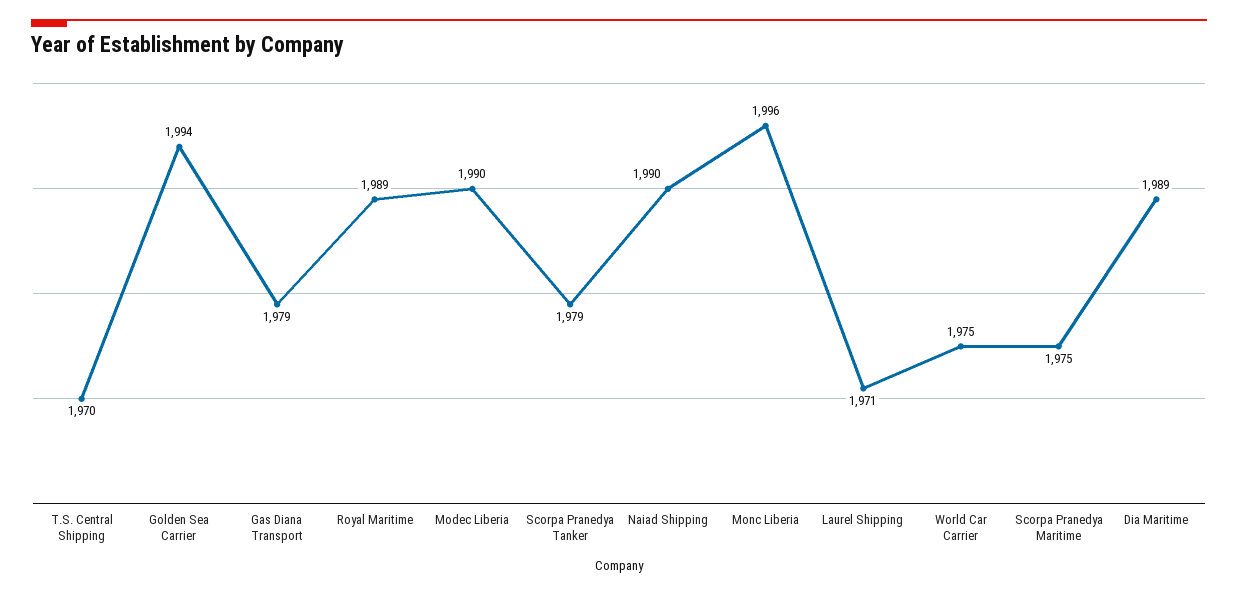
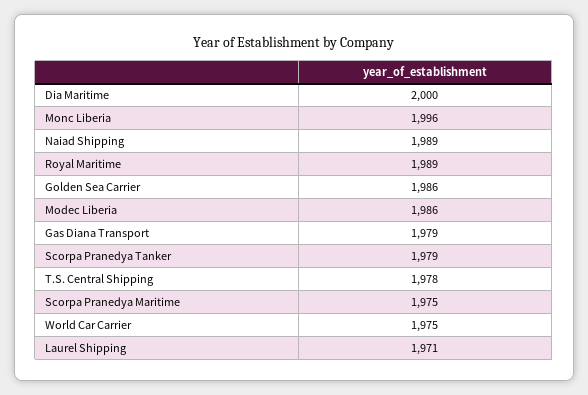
T.S. Central Shipping: 1970 -> 1978
Golden Sea Carrier: 1994 -> 1986
Modec Liberia: 1990 -> 1986
Naiad Shipping: 1990 -> 1989
Dia Maritime: 1989 -> 2000

